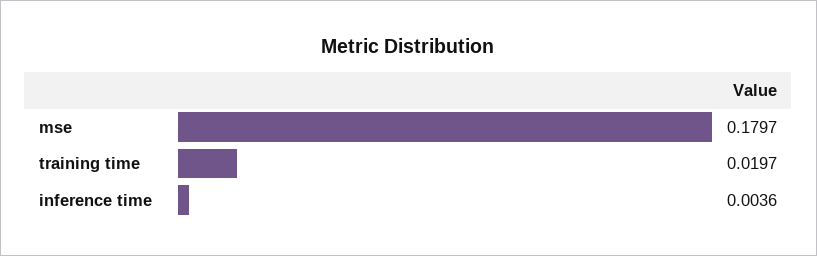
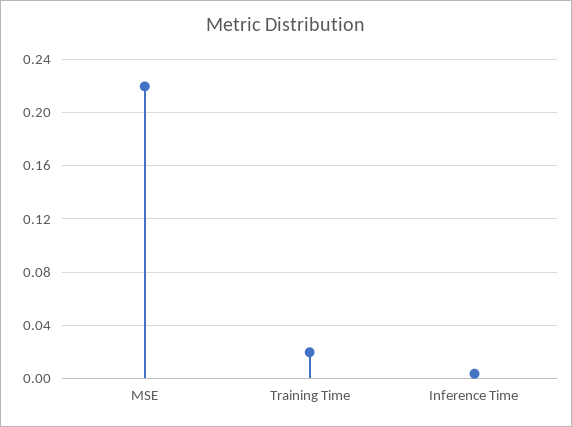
mse: 0.1797 -> 0.22

